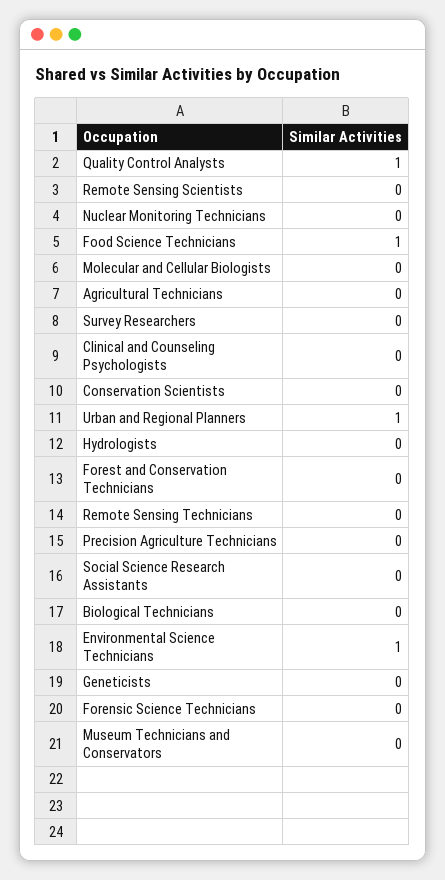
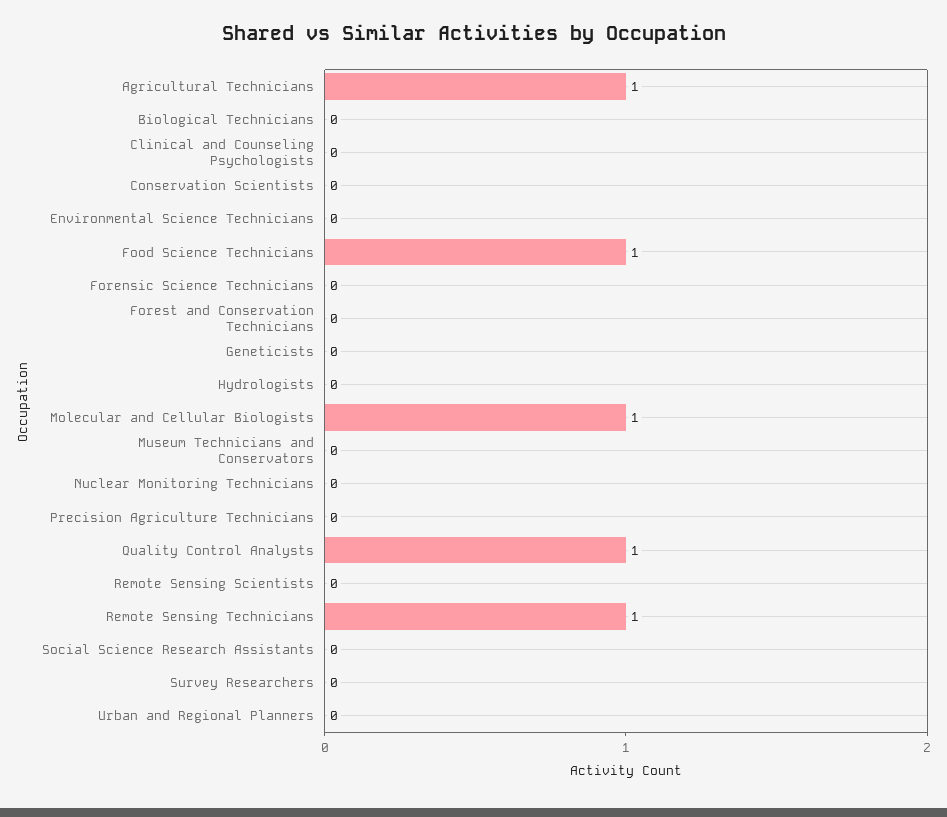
Molecular and Cellular Biologists: 0 -> 1
Agricultural Technicians: 0 -> 1
Urban and Regional Planners: 1 -> 0
Remote Sensing Technicians: 0 -> 1
Environmental Science Technicians: 1 -> 0

